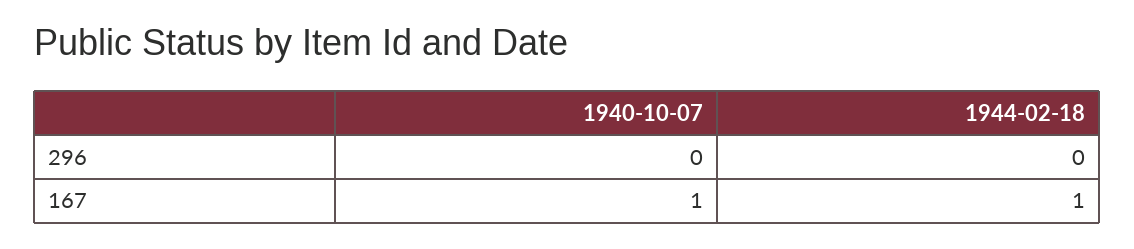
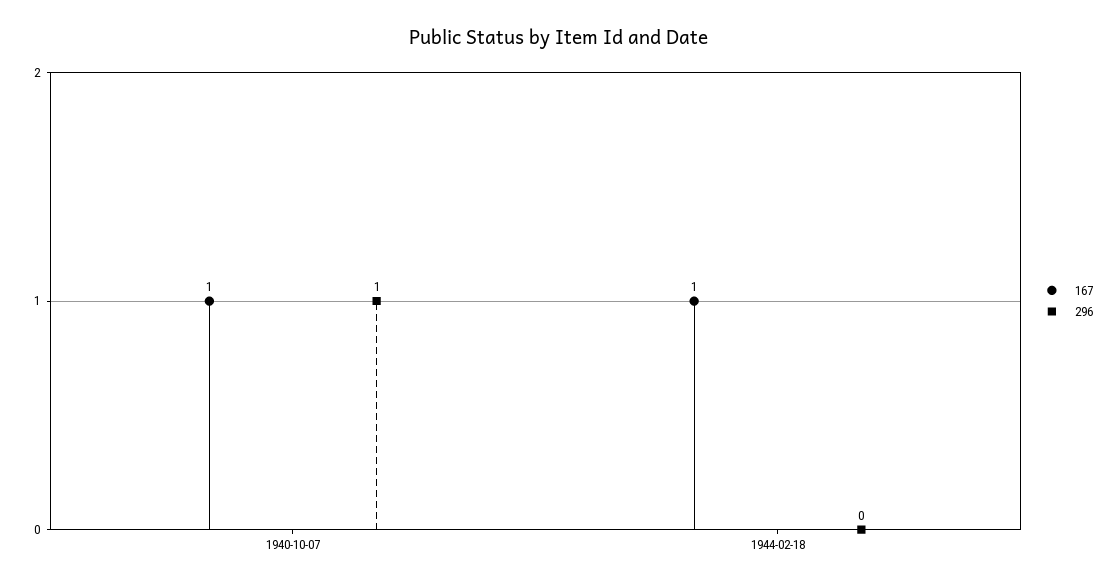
296, 1940-10-07: 0 -> 1

